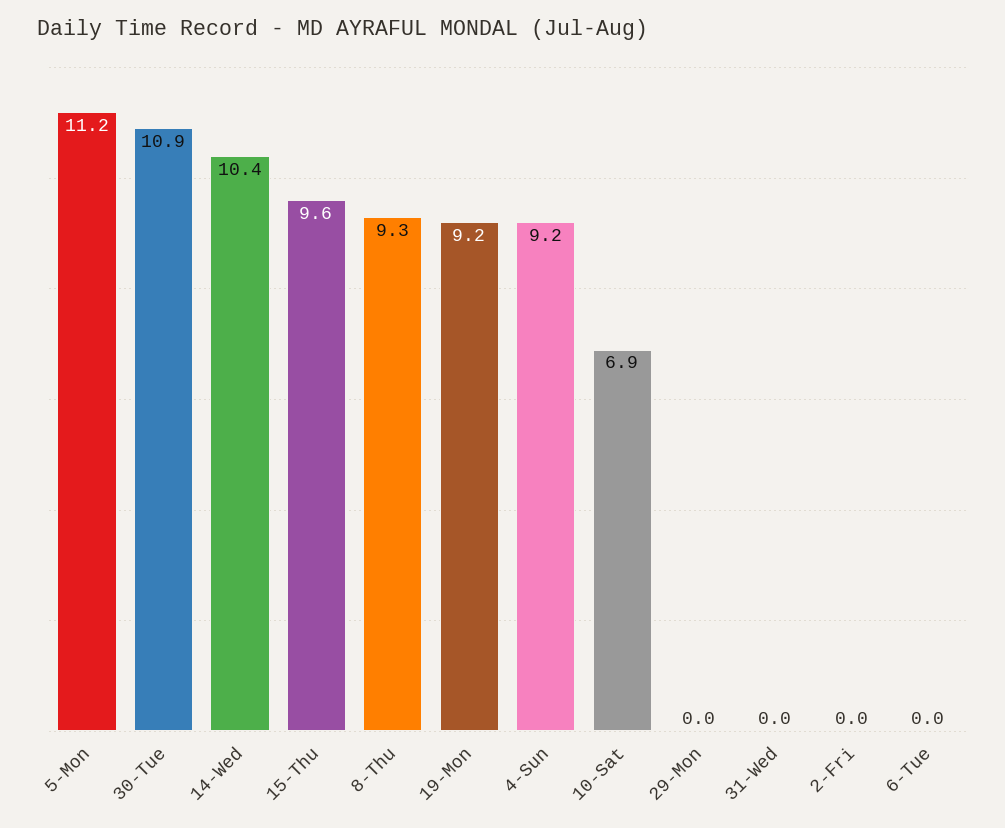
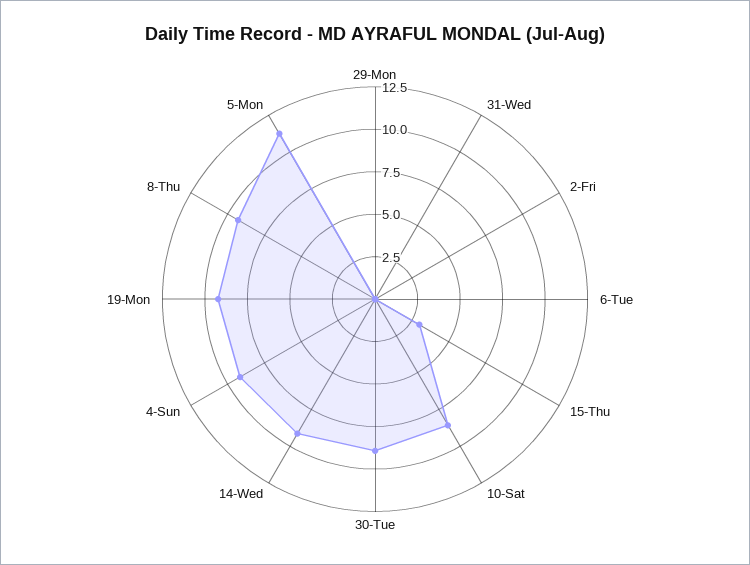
30-Tue: 10.9 -> 9
14-Wed: 10.4 -> 9
15-Thu: 9.6 -> 3
10-Sat: 6.9 -> 8.5

